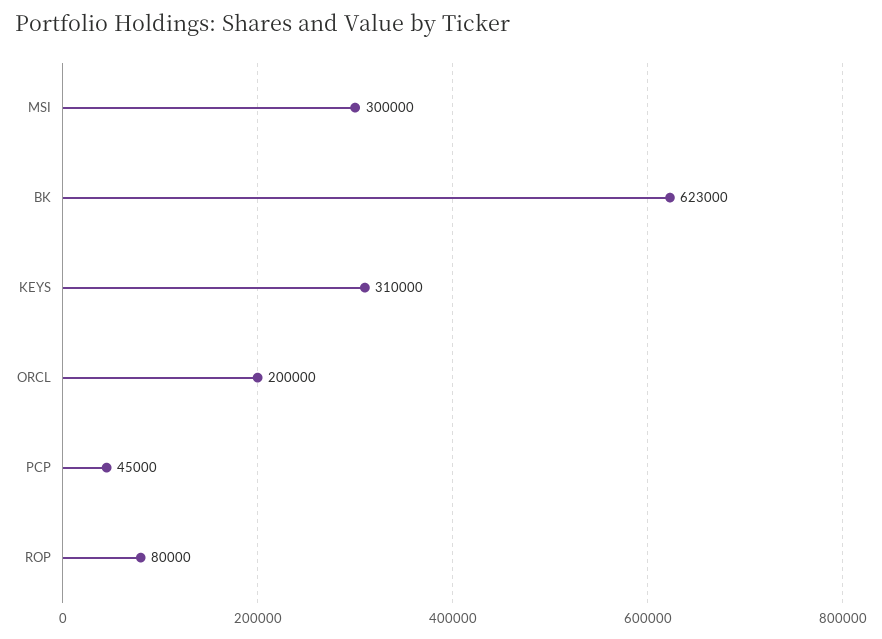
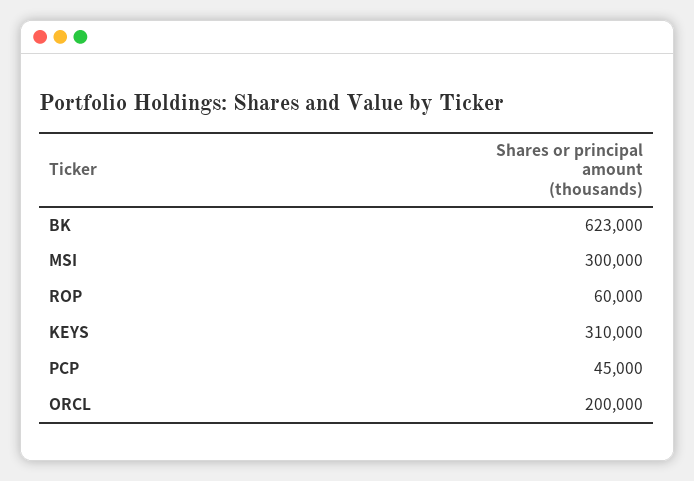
ROP: 80000 -> 60000

